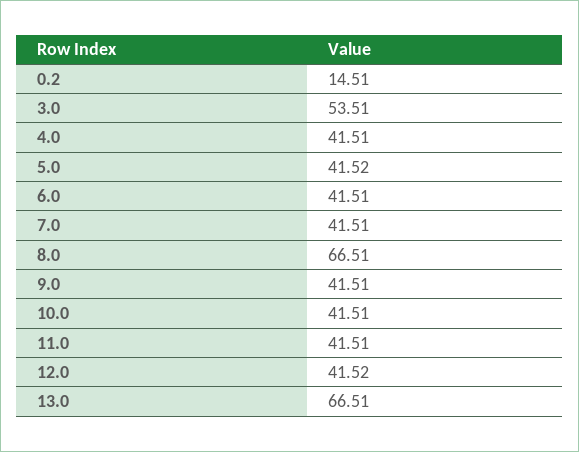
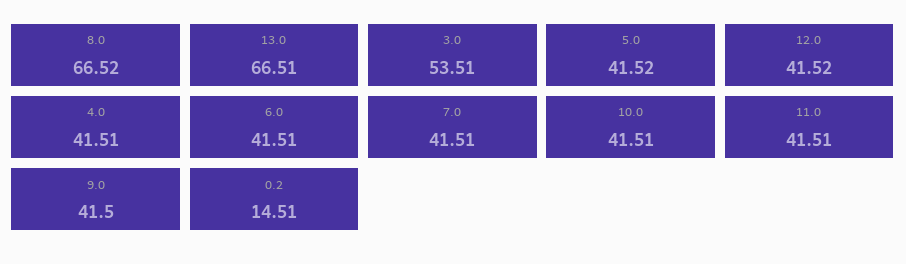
8.0: 66.51 -> 66.52
9.0: 41.51 -> 41.5

